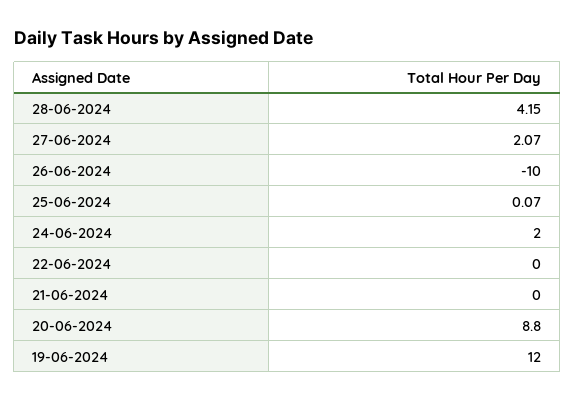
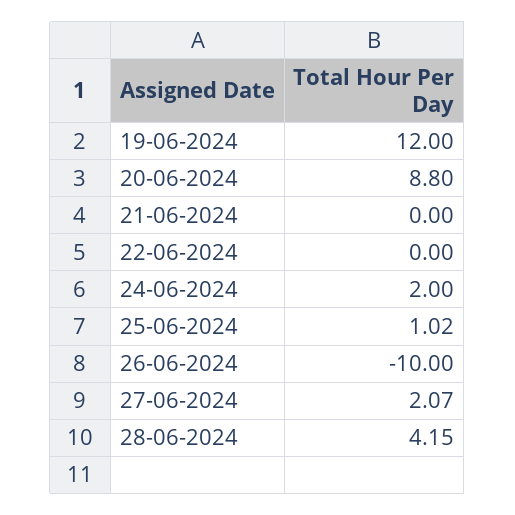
25-06-2024: 0.07 -> 1.02

